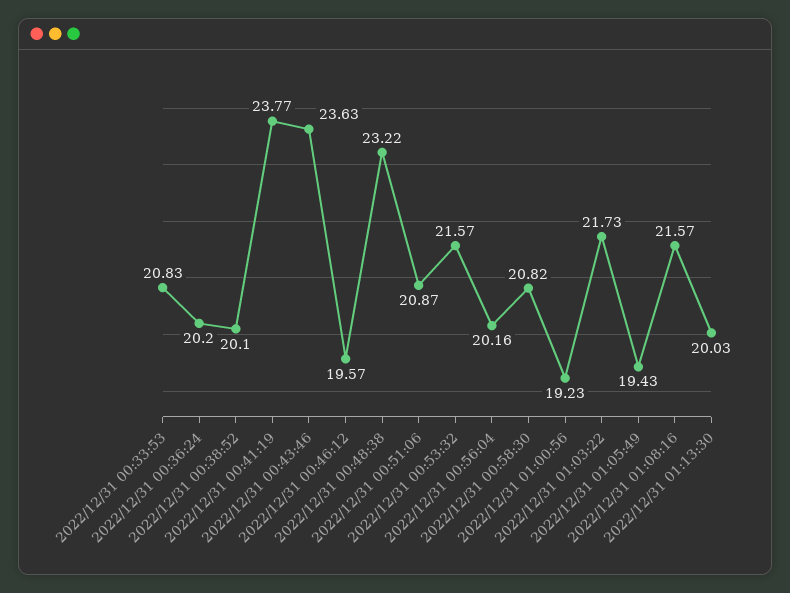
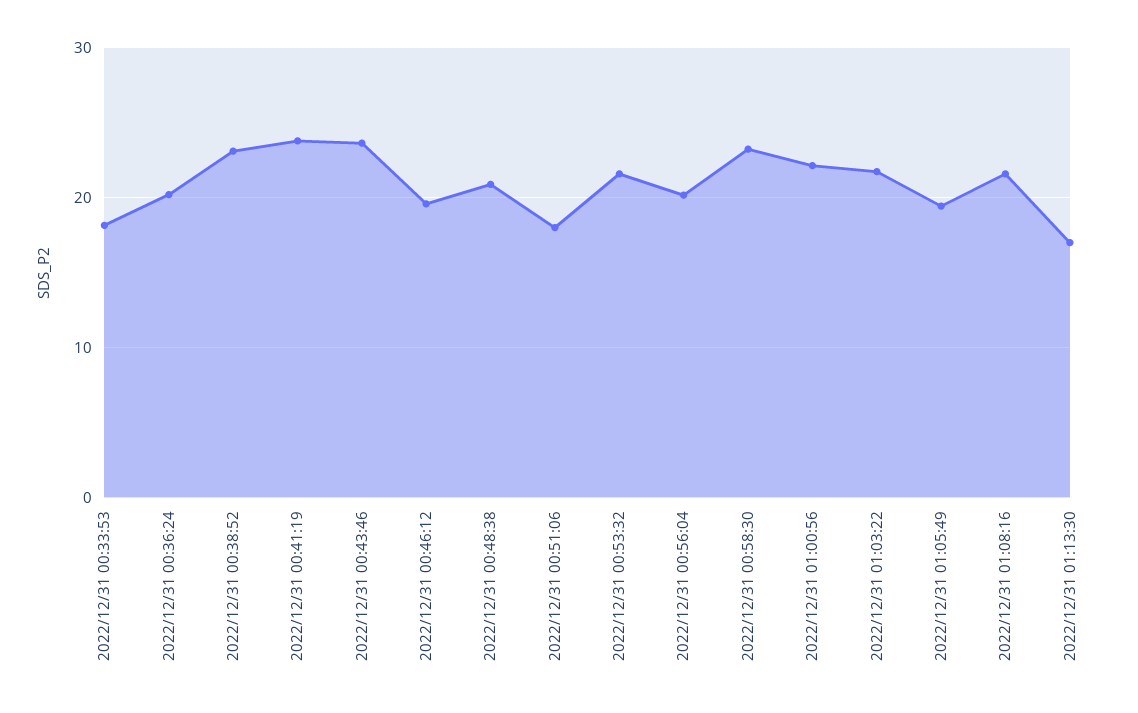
2022/12/31 00:33:53: 20.83 -> 18
2022/12/31 00:38:52: 20.1 -> 23
2022/12/31 00:48:38: 23.22 -> 21
2022/12/31 00:51:06: 20.87 -> 18
2022/12/31 00:58:30: 20.82 -> 23
2022/12/31 01:00:56: 19.23 -> 22
2022/12/31 01:13:30: 20.03 -> 17

